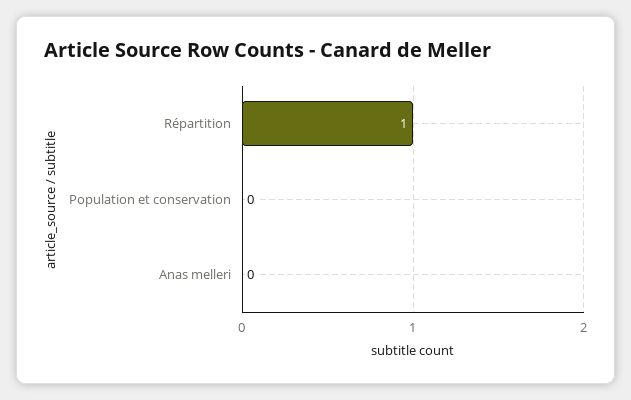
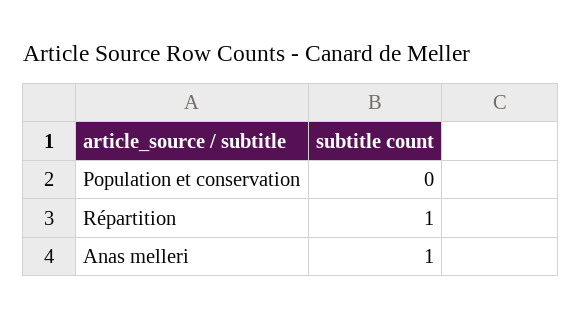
Anas melleri: 0 -> 1

